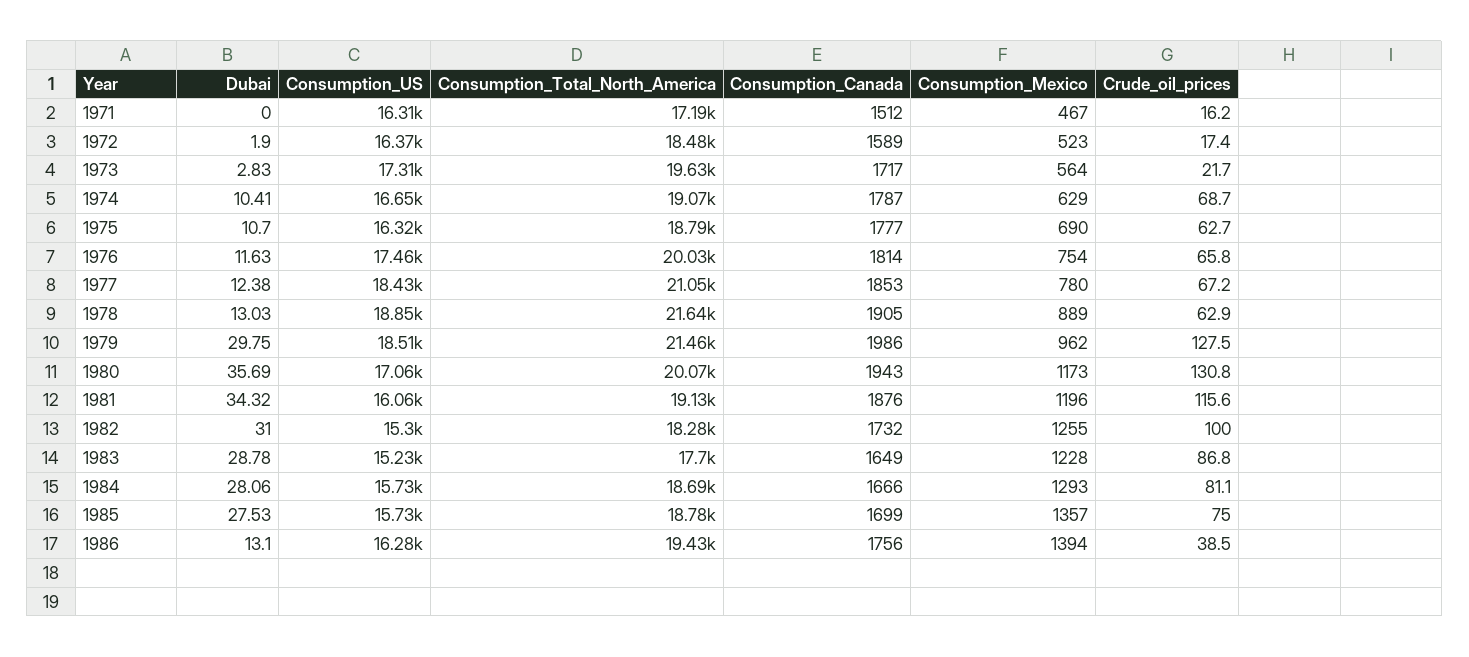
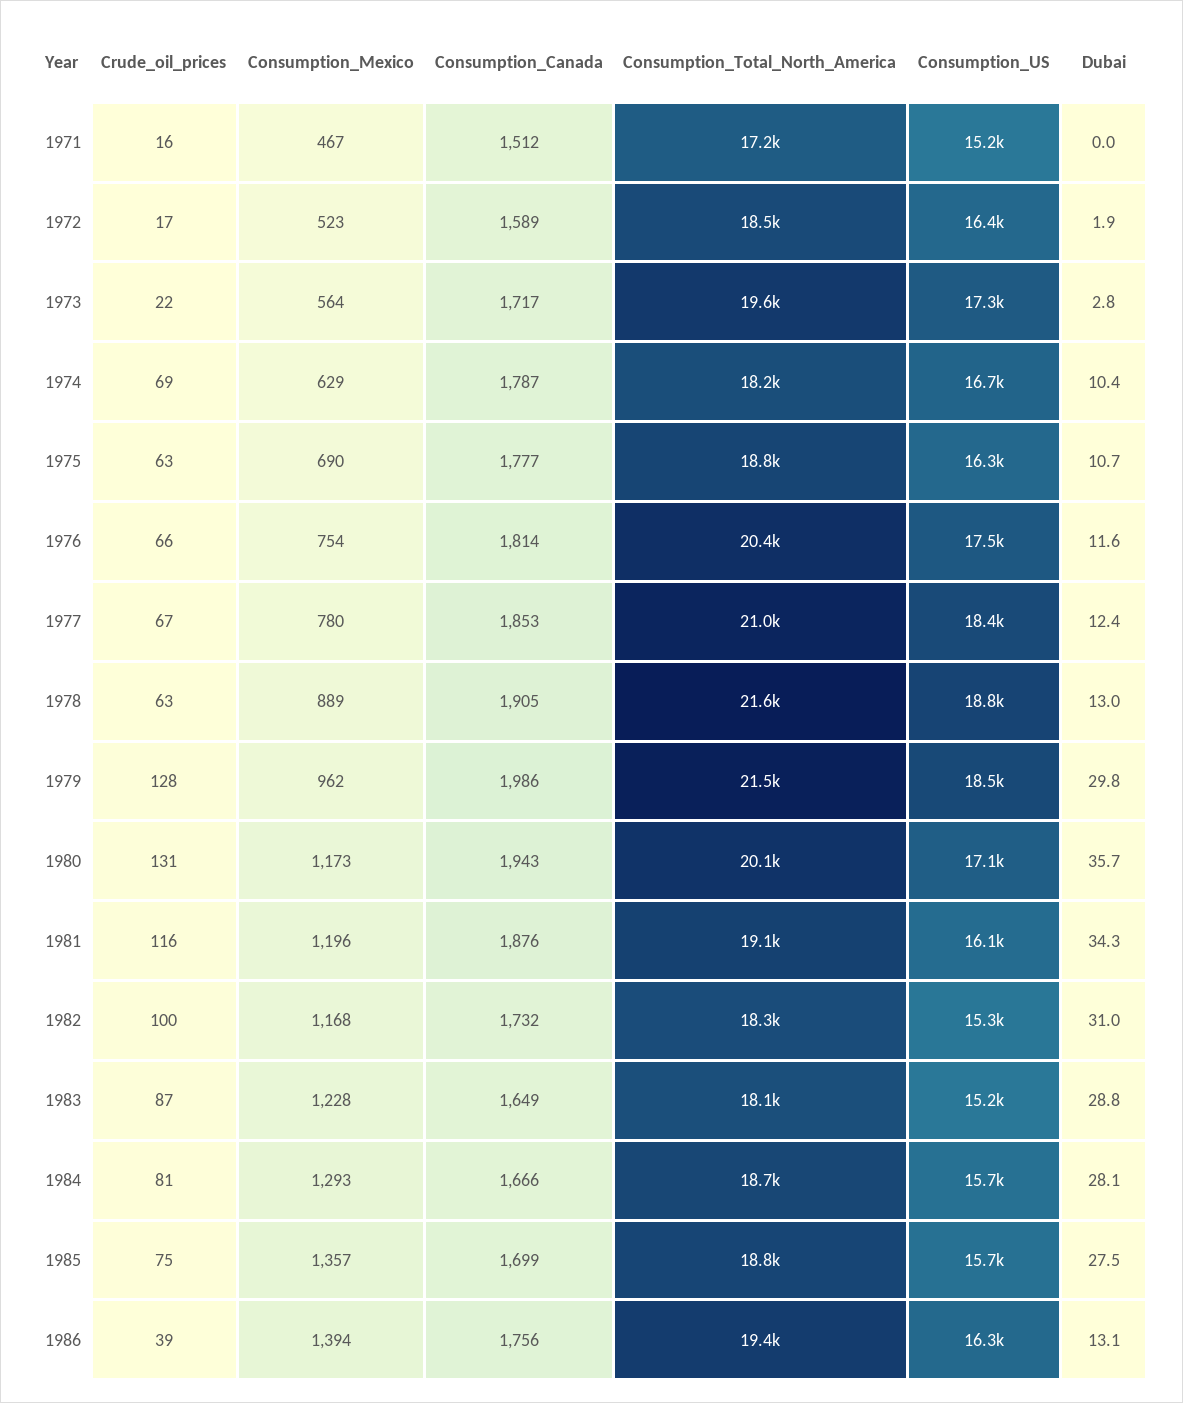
Consumption_US, 1971: 16310 -> 15200
Consumption_Total_North_America, 1974: 19070 -> 18200
Consumption_Total_North_America, 1976: 20030 -> 20400
Consumption_Mexico, 1982: 1255 -> 1168
Consumption_Total_North_America, 1983: 17700 -> 18100

